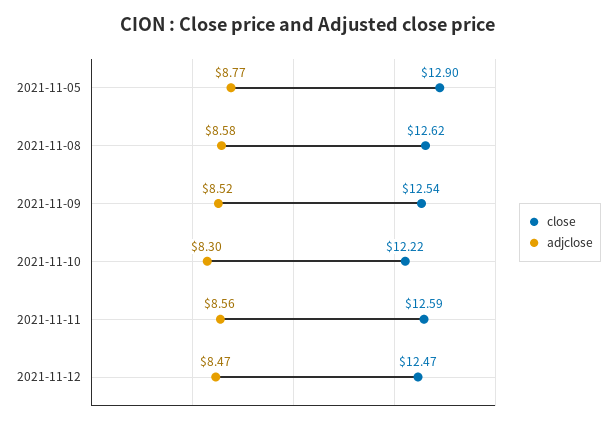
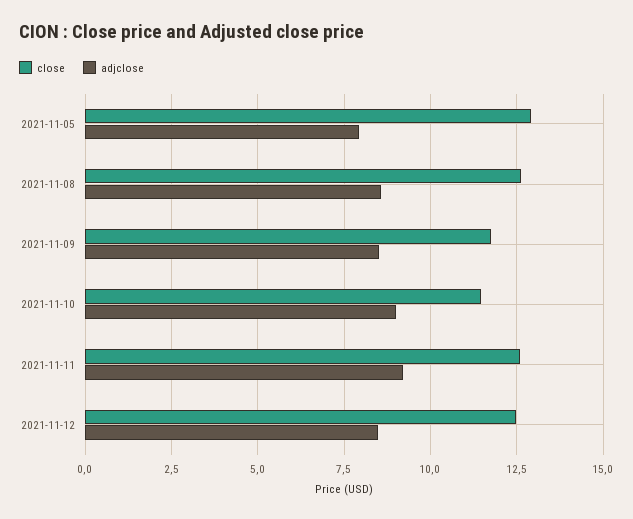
adjclose, 2021-11-05: 8.77 -> 8
close, 2021-11-09: 12.54 -> 11.75
close, 2021-11-10: 12.22 -> 11.5
adjclose, 2021-11-10: 8.3 -> 9
adjclose, 2021-11-11: 8.56 -> 9.25

